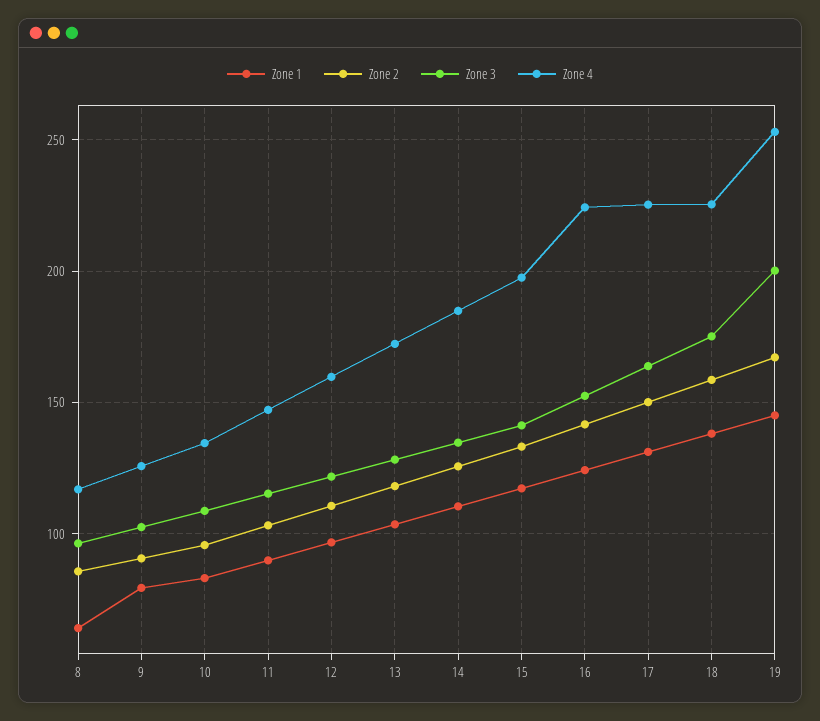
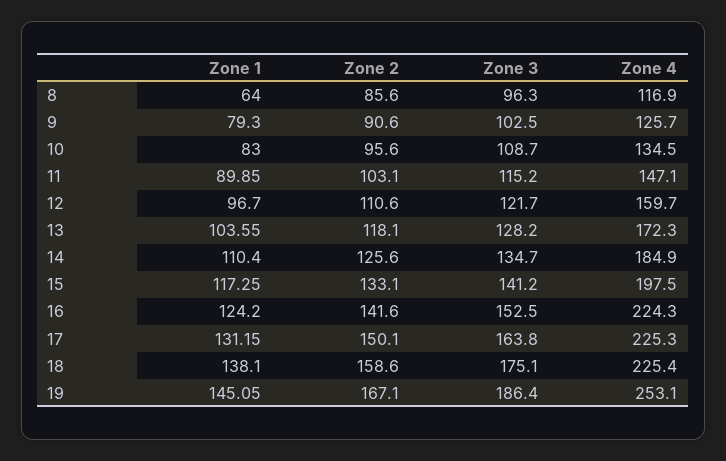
Zone 3, 19: 200 -> 186.4

